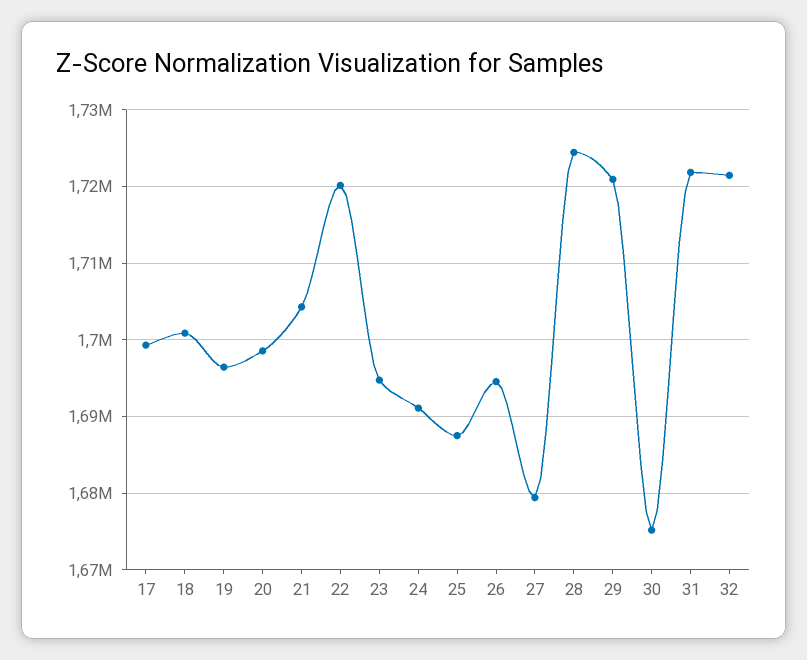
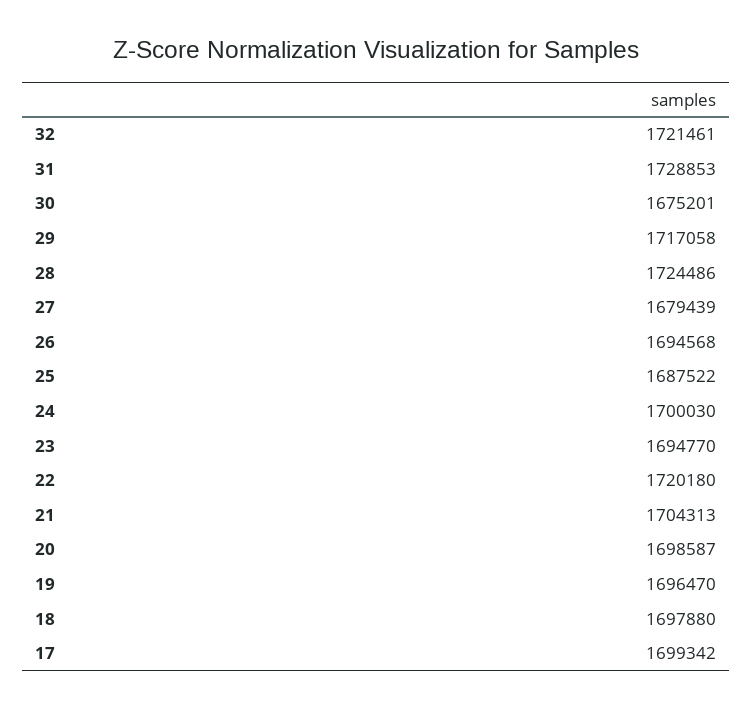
18: 1701000 -> 1697880
24: 1691000 -> 1700030
29: 1721000 -> 1717058
31: 1722000 -> 1728853

